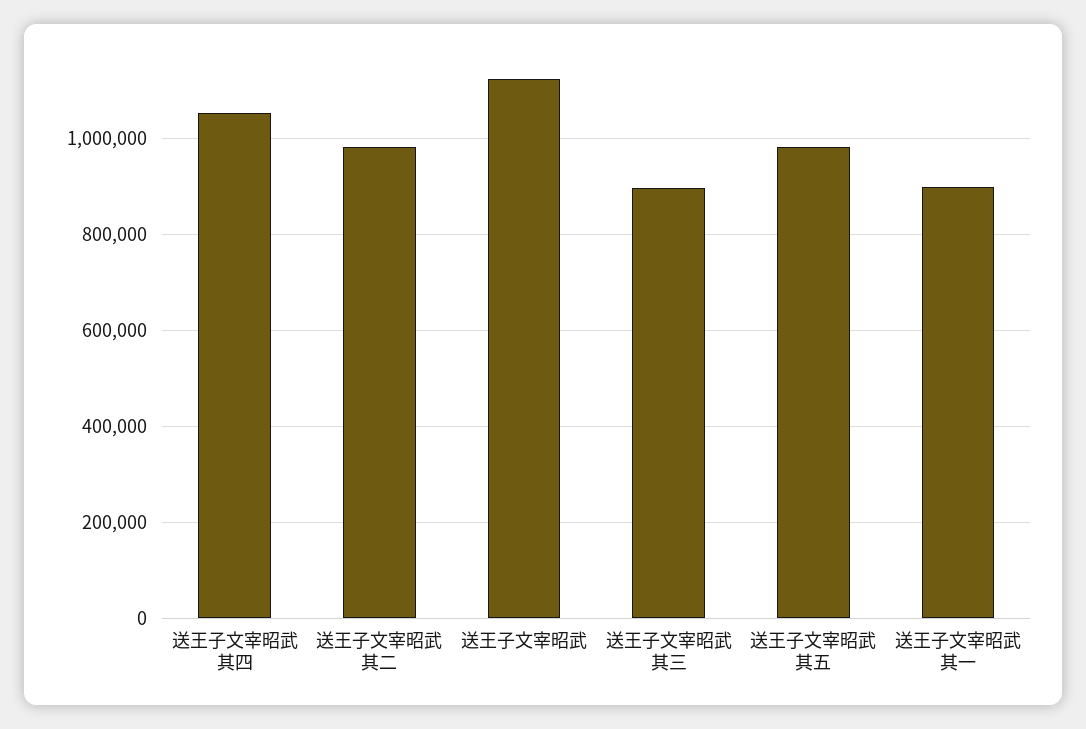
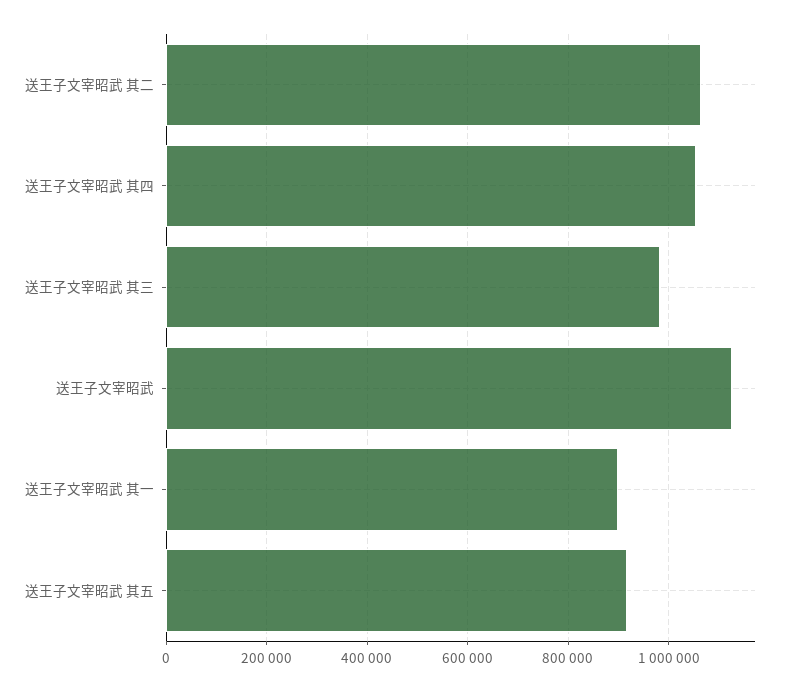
送王子文宰昭武 其二: 980000 -> 1060000
送王子文宰昭武 其三: 900000 -> 980000
送王子文宰昭武 其五: 980000 -> 920000

